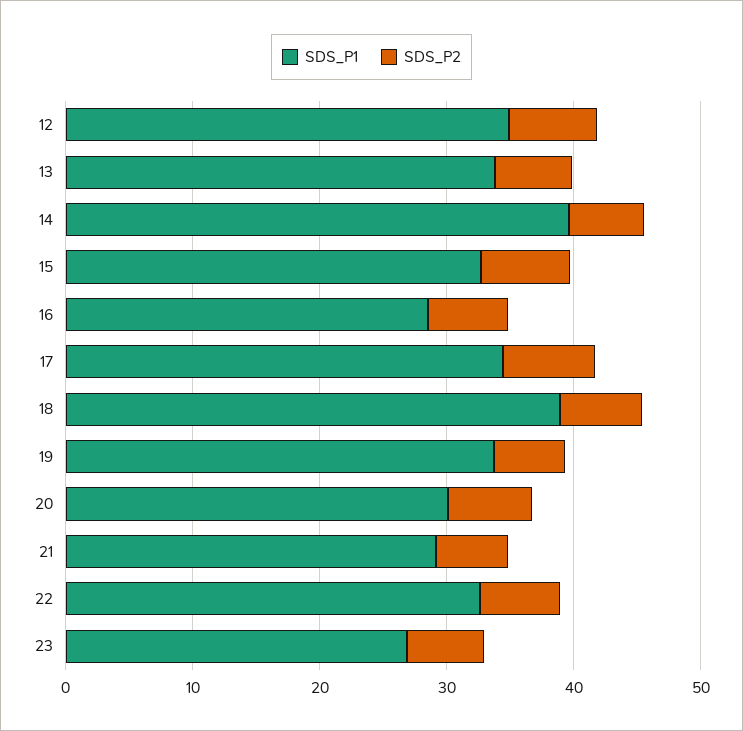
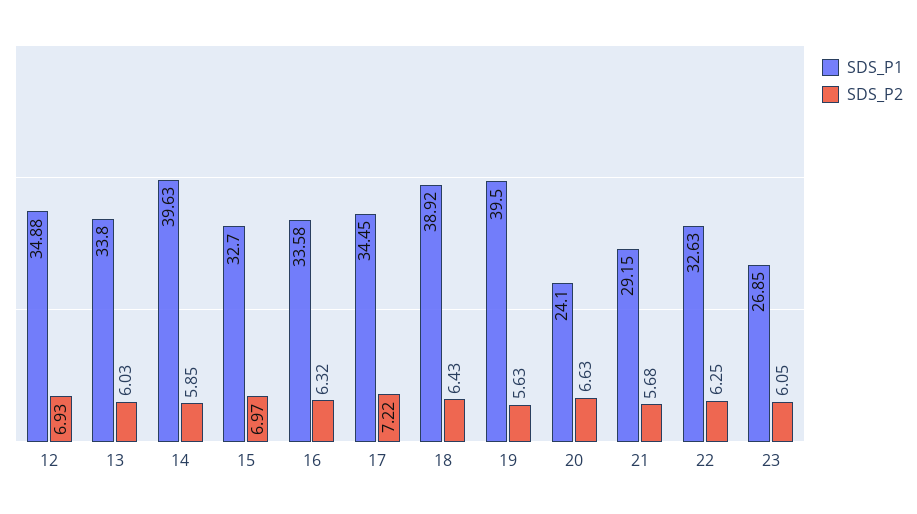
SDS_P1, 16: 28 -> 33.58
SDS_P1, 19: 34 -> 39.5
SDS_P1, 20: 30 -> 24.1

